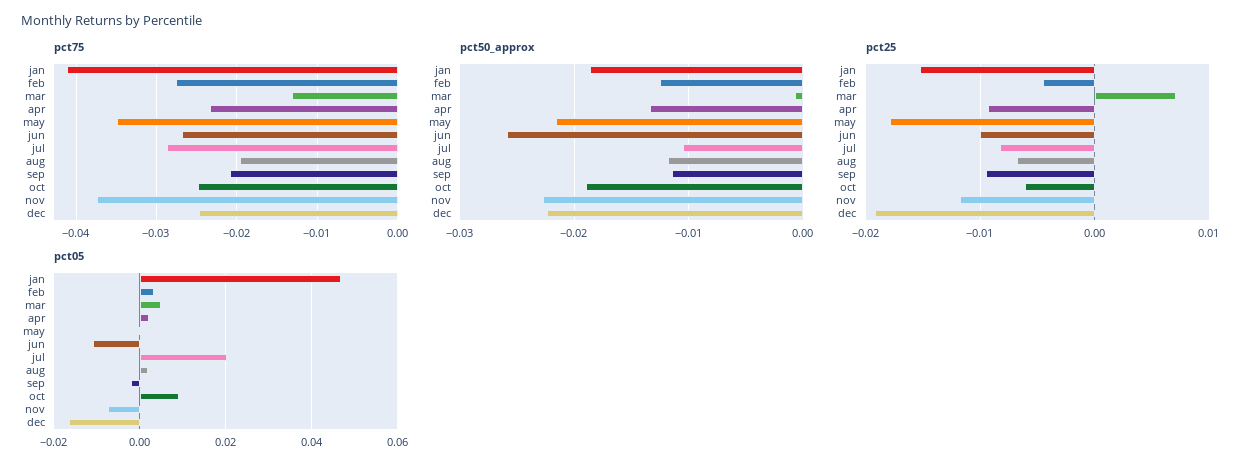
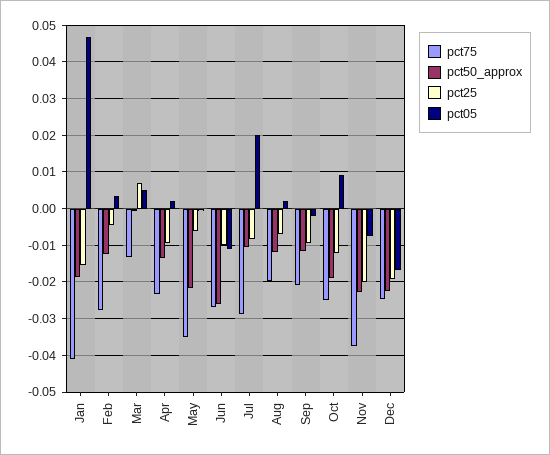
pct25, may: -0.018 -> -0.006
pct25, oct: -0.006 -> -0.012
pct25, nov: -0.012 -> -0.02

